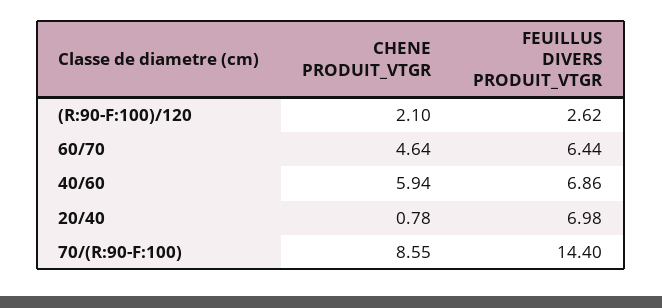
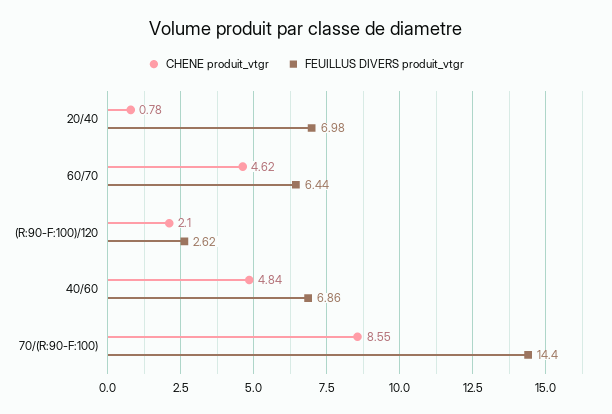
CHENE PRODUIT_VTGR, 60/70: 4.64 -> 4.62
CHENE PRODUIT_VTGR, 40/60: 5.94 -> 4.84

